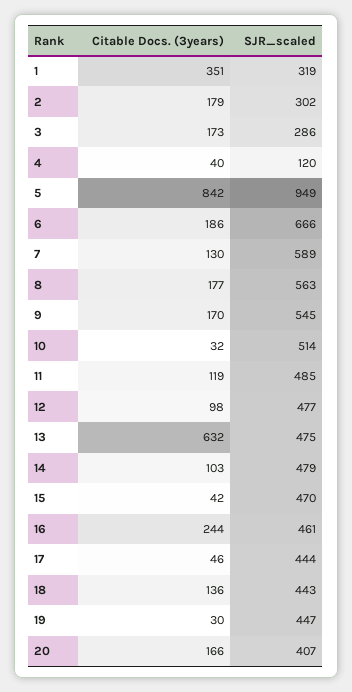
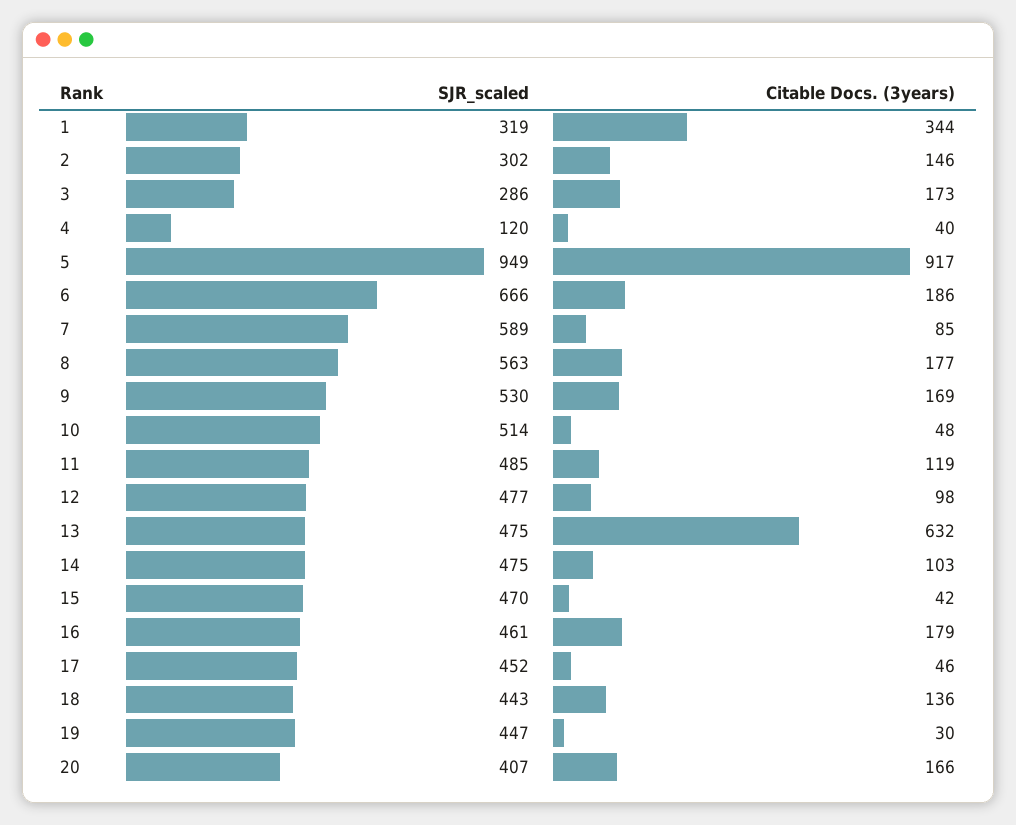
Citable Docs. (3years), 1: 351 -> 344
Citable Docs. (3years), 2: 179 -> 146
Citable Docs. (3years), 5: 842 -> 917
Citable Docs. (3years), 7: 130 -> 85
Citable Docs. (3years), 9: 170 -> 169
SJR_scaled, 9: 545 -> 530
Citable Docs. (3years), 10: 32 -> 48
SJR_scaled, 14: 479 -> 475
Citable Docs. (3years), 16: 244 -> 179
SJR_scaled, 17: 444 -> 452

